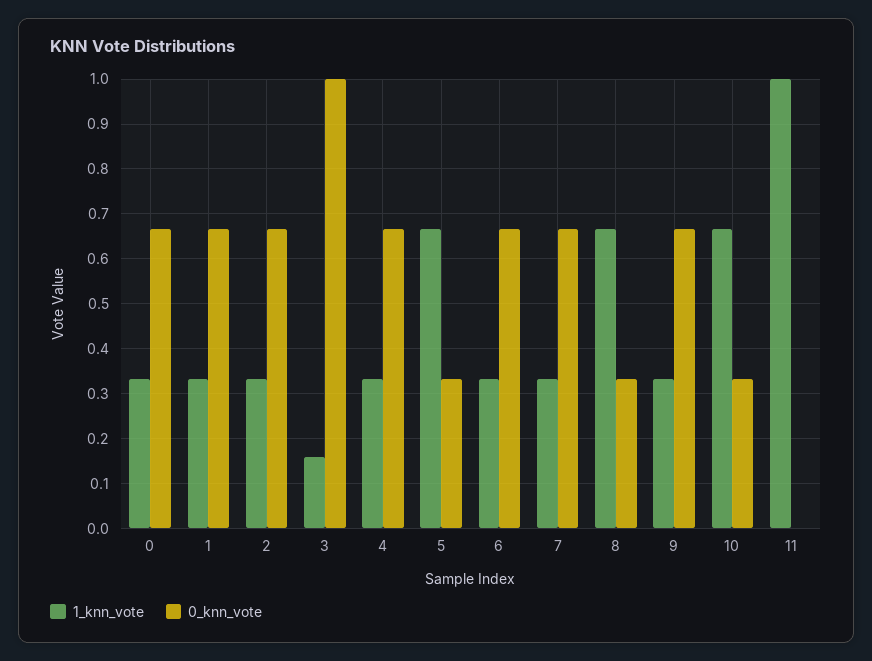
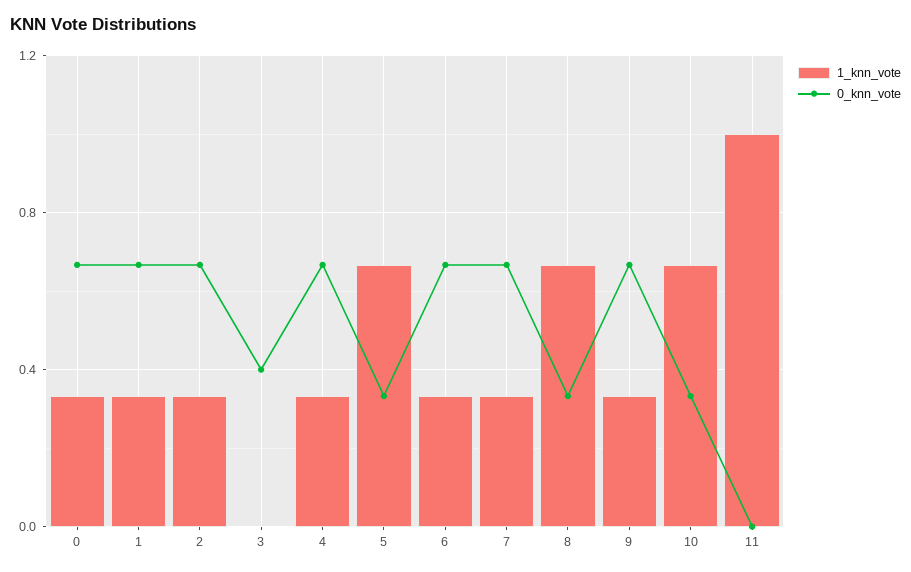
1_knn_vote, 3: 0.16 -> 0
0_knn_vote, 3: 1 -> 0.4

